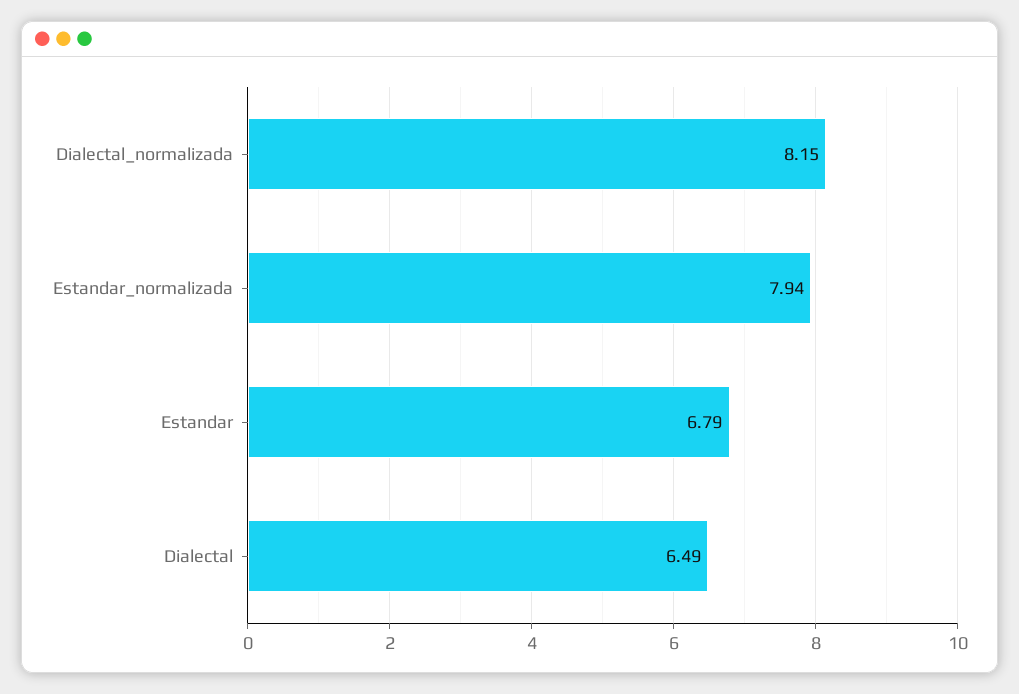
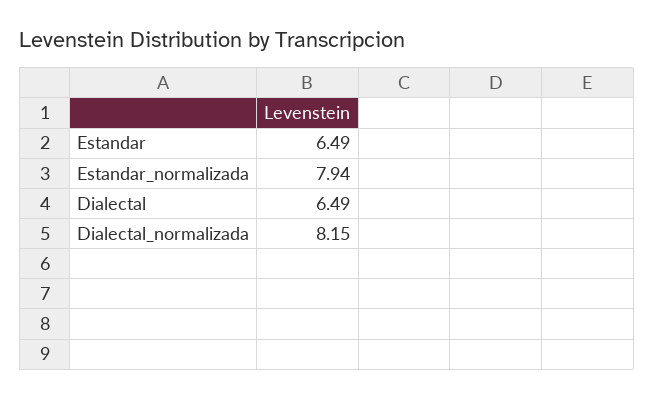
Estandar: 6.79 -> 6.49

